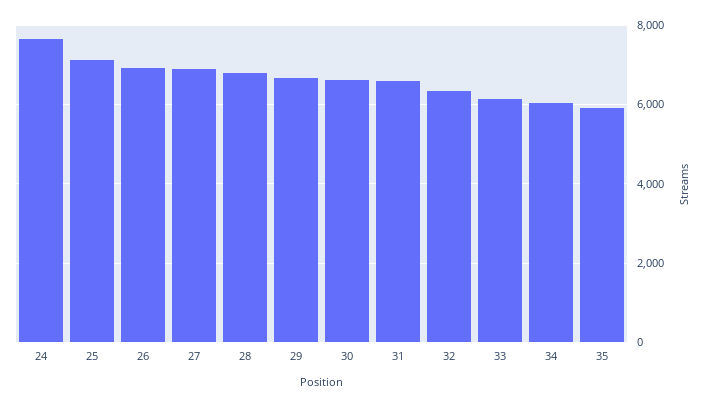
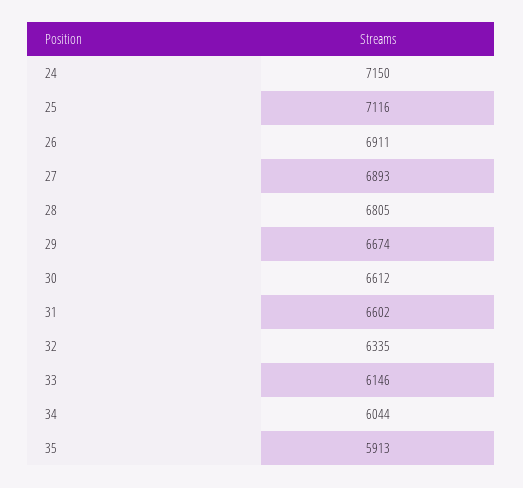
24: 7600 -> 7150

